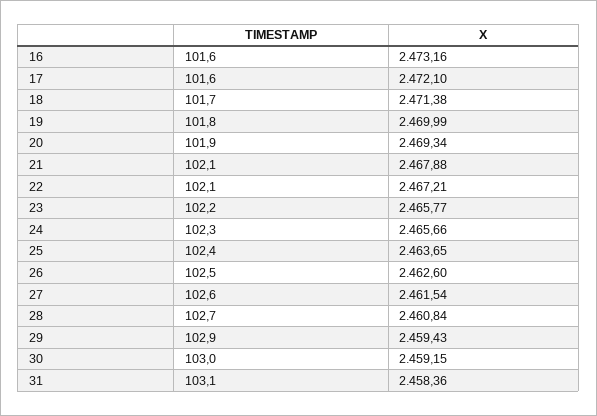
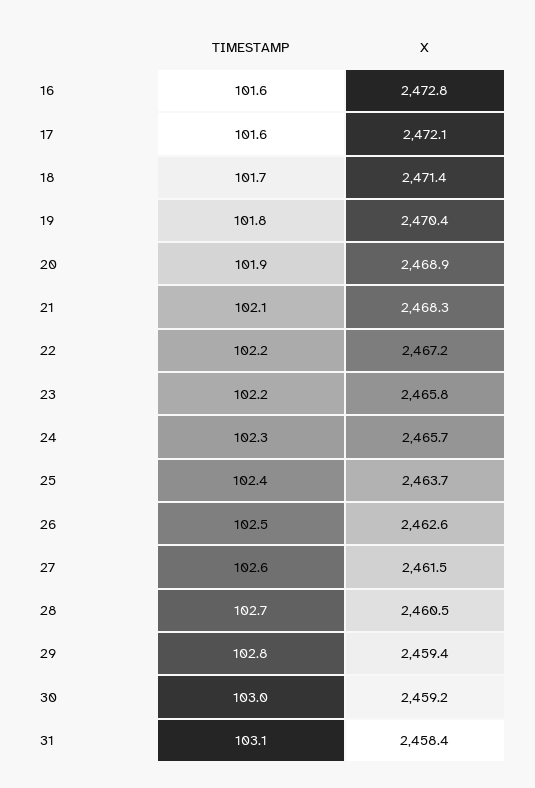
X, 16: 2473.16 -> 2472.8
X, 19: 2469.99 -> 2470.4
X, 20: 2469.34 -> 2468.9
X, 21: 2467.88 -> 2468.3
TIMESTAMP, 22: 102.1 -> 102.2
X, 28: 2460.84 -> 2460.5
TIMESTAMP, 29: 102.9 -> 102.8

